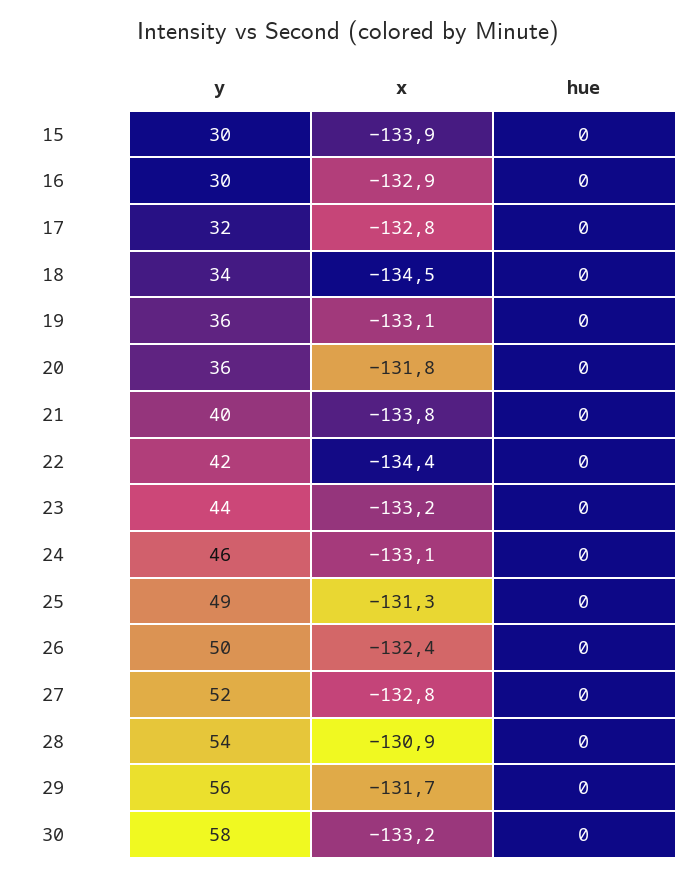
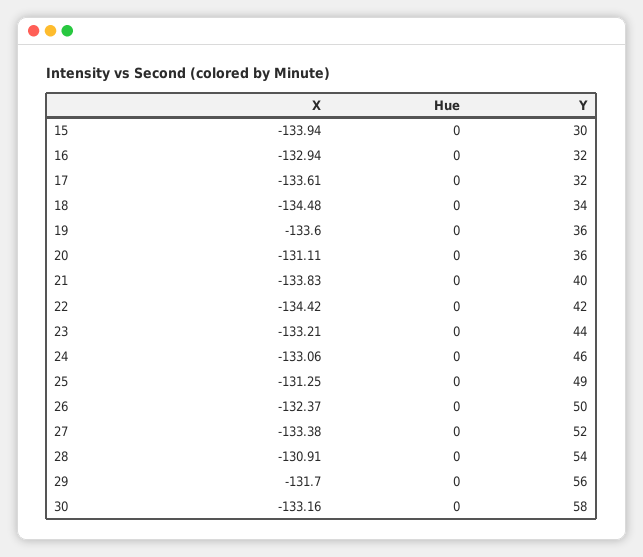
y, 16: 30 -> 32
x, 17: -132.8 -> -133.61
x, 19: -133.1 -> -133.6
x, 20: -131.8 -> -131.11
x, 27: -132.8 -> -133.38

